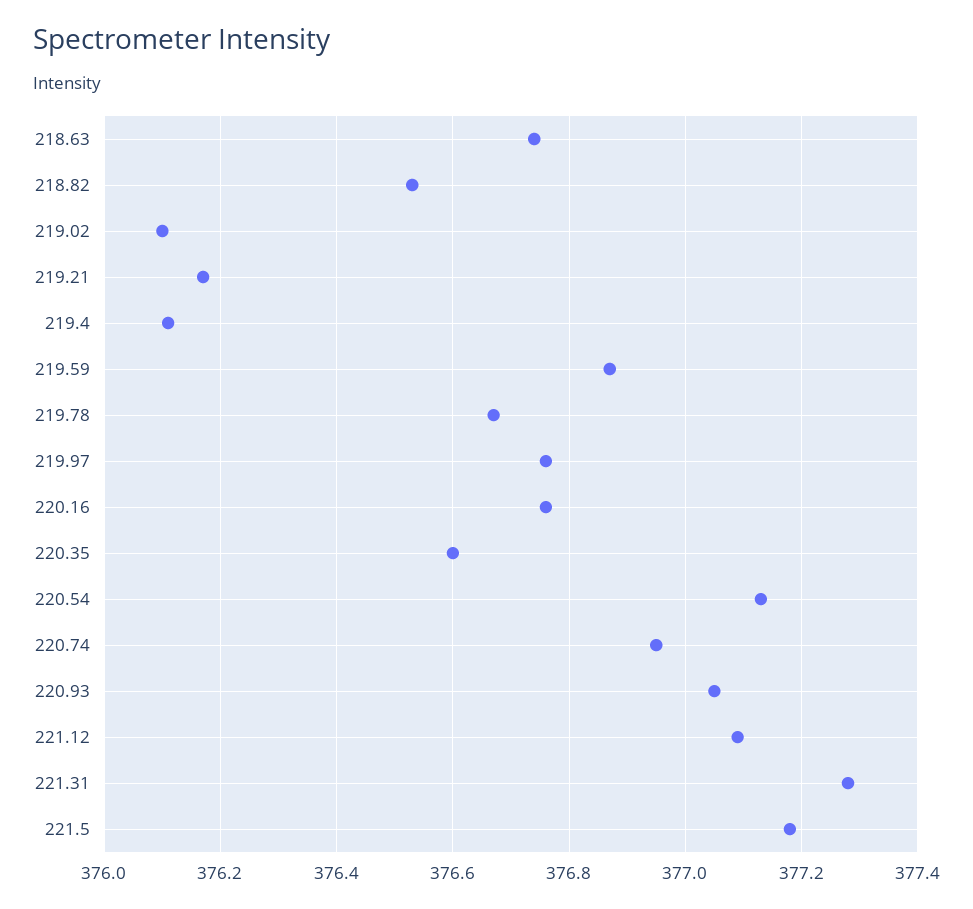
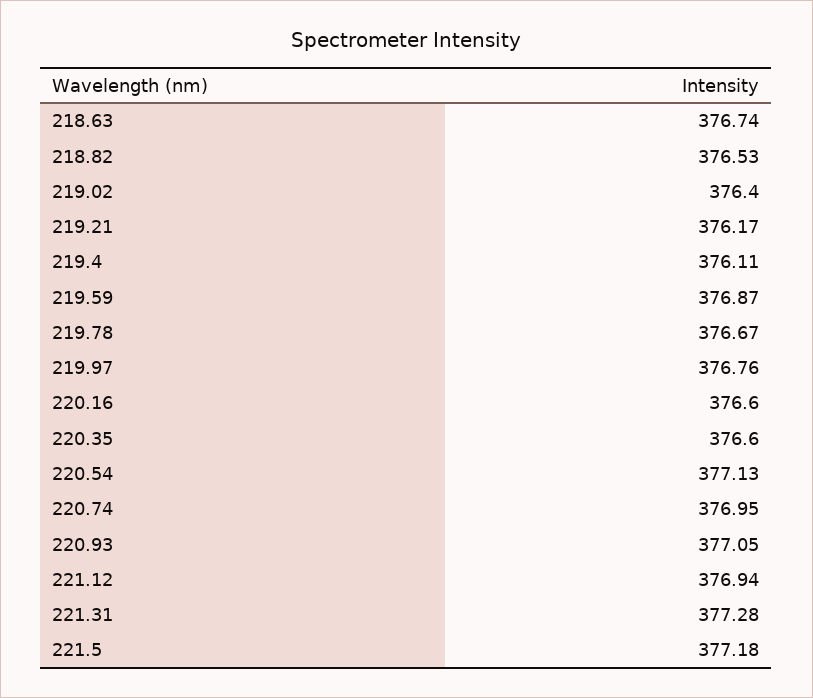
219.02: 376.1 -> 376.4
220.16: 376.75 -> 376.6
221.12: 377.1 -> 376.94

